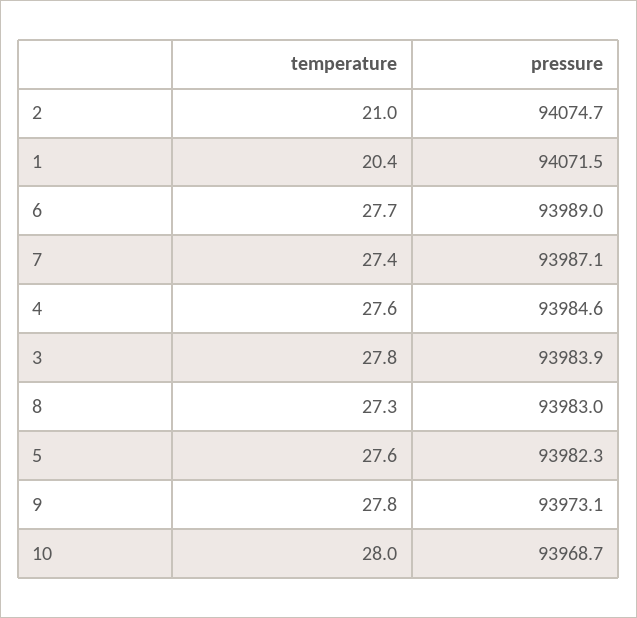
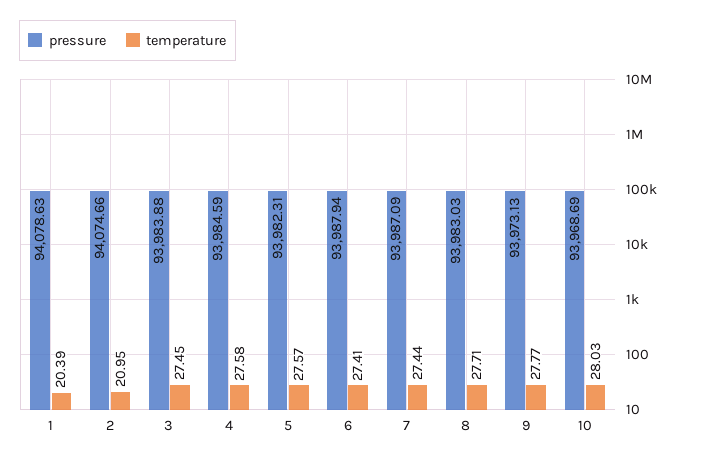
pressure, 1: 94071.5 -> 94078.63
temperature, 6: 27.7 -> 27.41
pressure, 6: 93989 -> 93987.94
temperature, 3: 27.8 -> 27.45
temperature, 8: 27.3 -> 27.71

